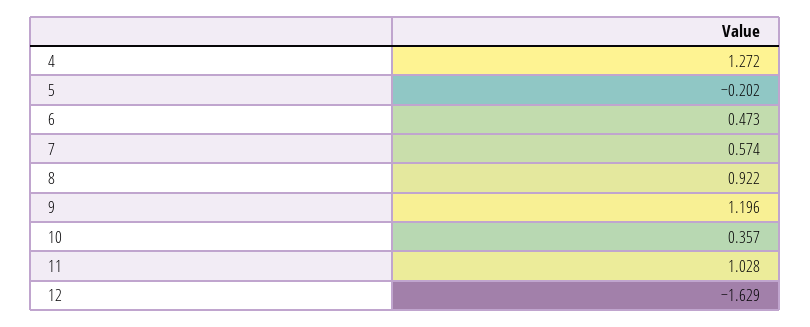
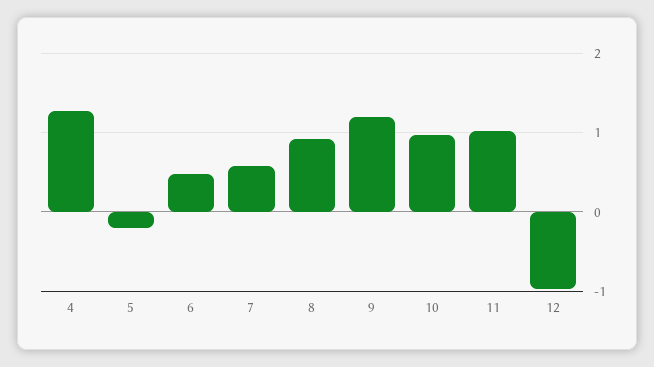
10: 0.357 -> 1
12: -1.629 -> -1

